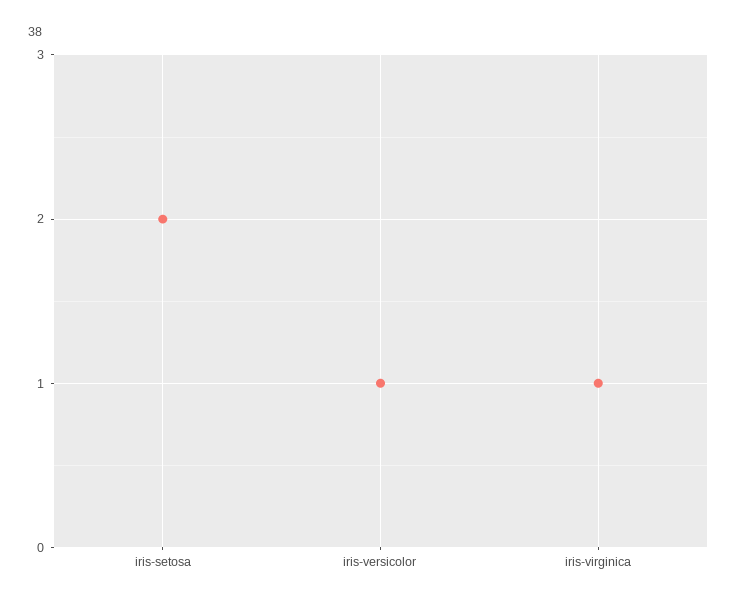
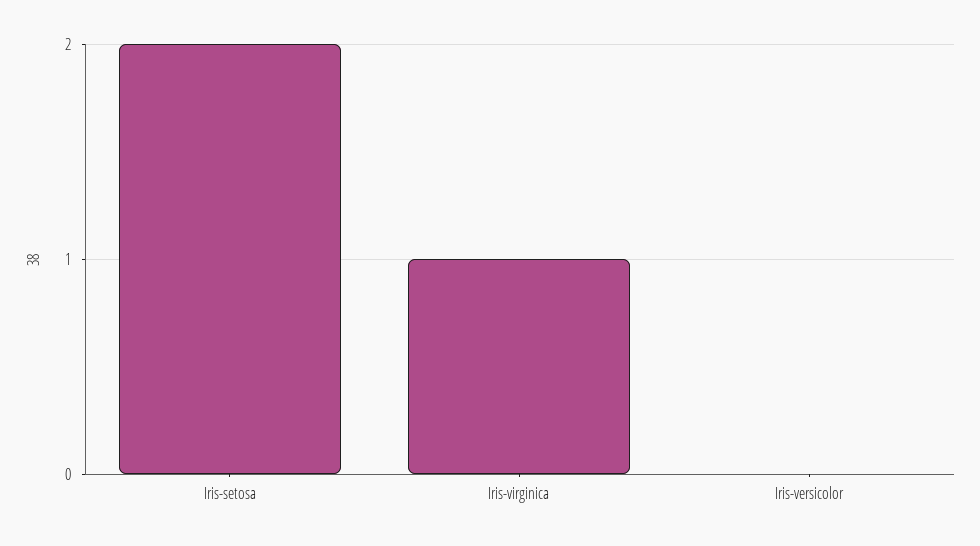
iris-versicolor: 1 -> 0

